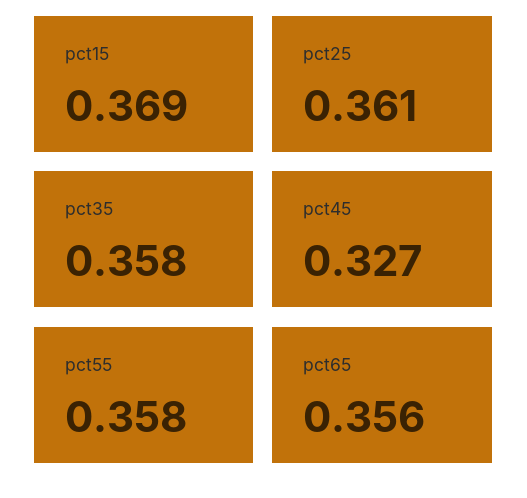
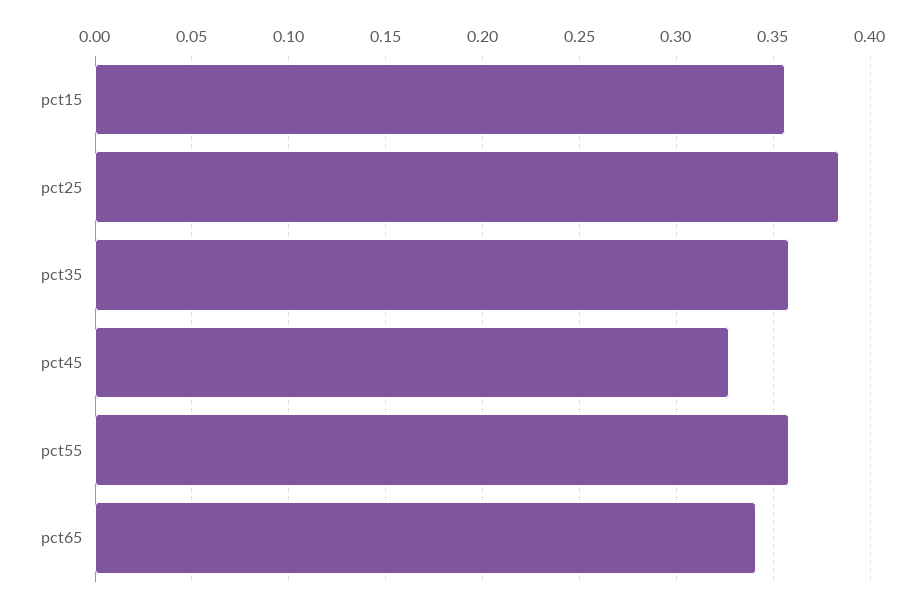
pct15: 0.369 -> 0.355
pct25: 0.361 -> 0.385
pct65: 0.356 -> 0.34

